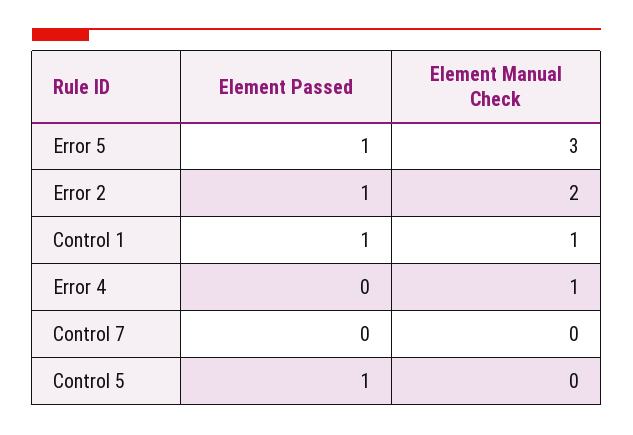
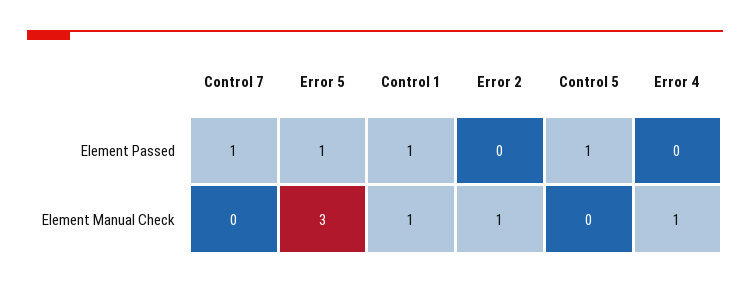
Element Passed, Error 2: 1 -> 0
Element Manual Check, Error 2: 2 -> 1
Element Passed, Control 7: 0 -> 1

